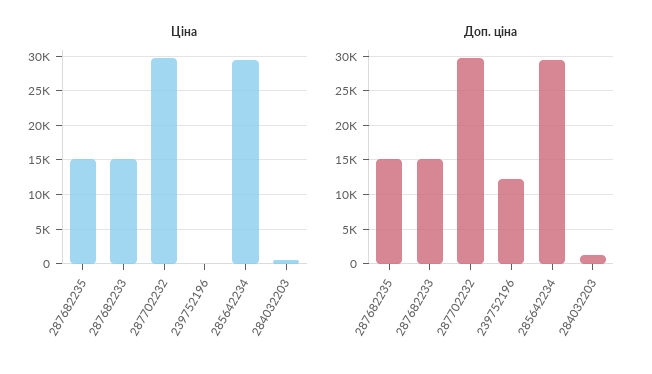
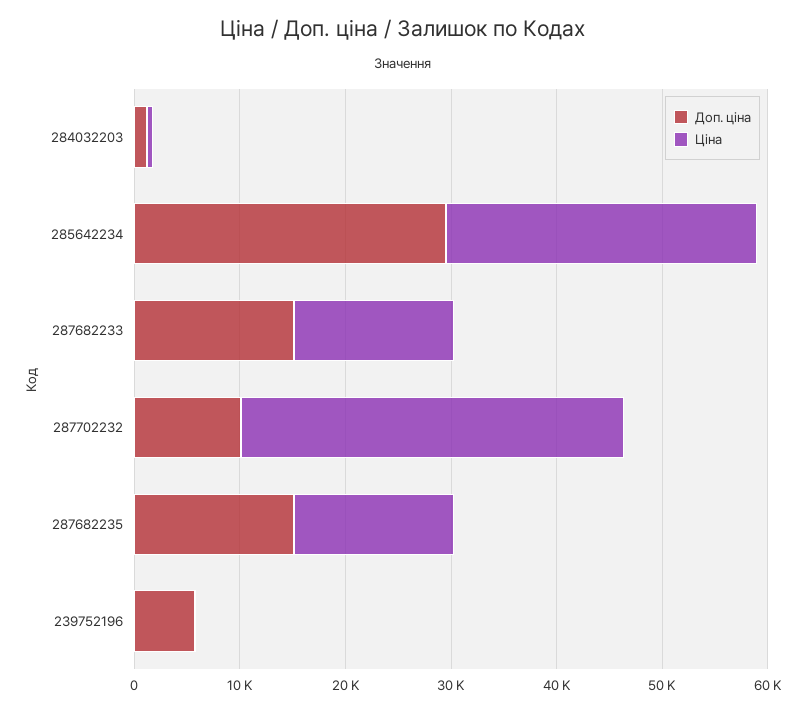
Ціна, 287702232: 30000 -> 36000
Доп. ціна, 287702232: 30000 -> 10000
Доп. ціна, 239752196: 12000 -> 6000

